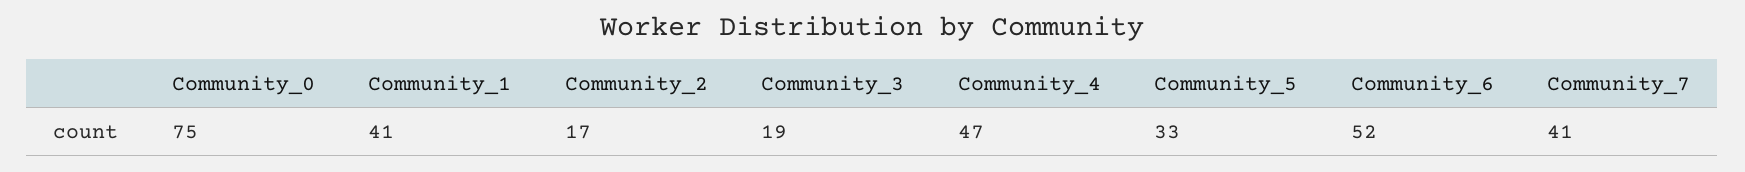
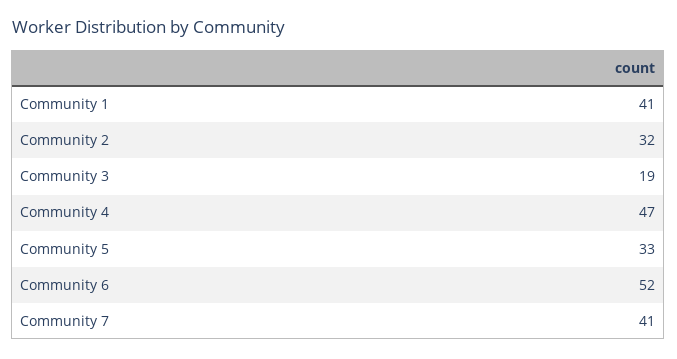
Community_0: 75 -> none
Community_2: 17 -> 32

